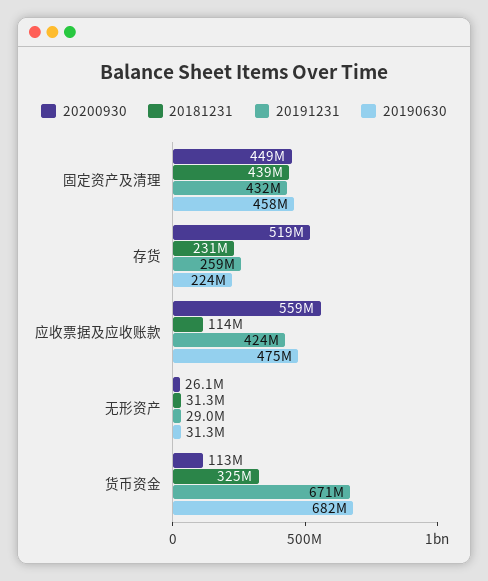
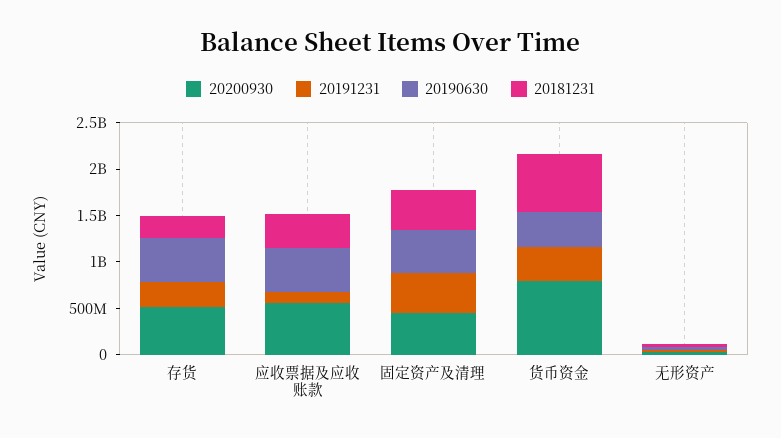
20190630, 存货: 224000000 -> 500000000
20181231, 应收票据及应收账款: 114000000 -> 400000000
20191231, 应收票据及应收账款: 424000000 -> 100000000
20200930, 货币资金: 113000000 -> 800000000
20181231, 货币资金: 325000000 -> 600000000
20191231, 货币资金: 671000000 -> 400000000
20190630, 货币资金: 682000000 -> 400000000

